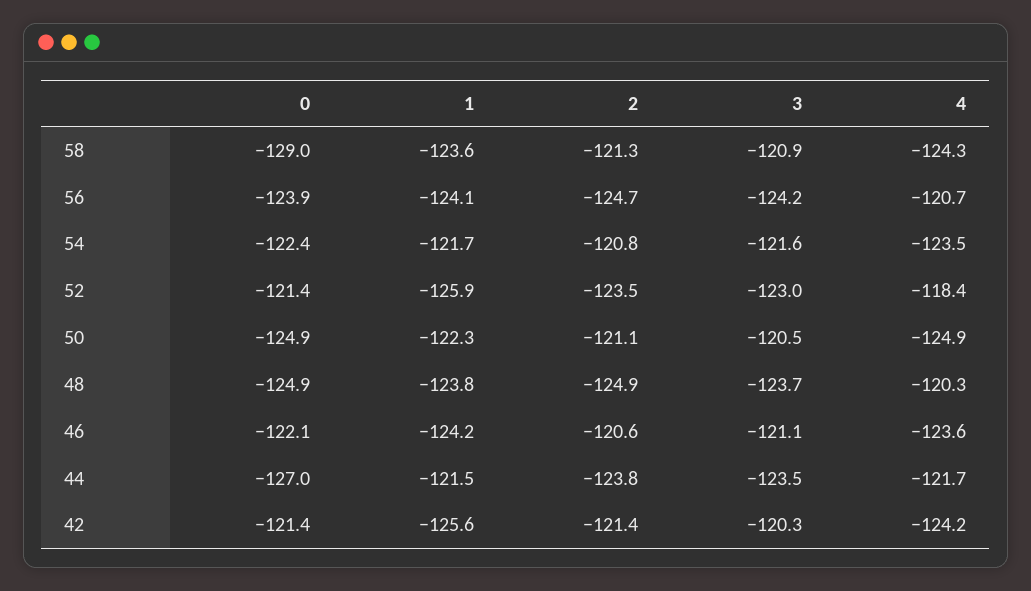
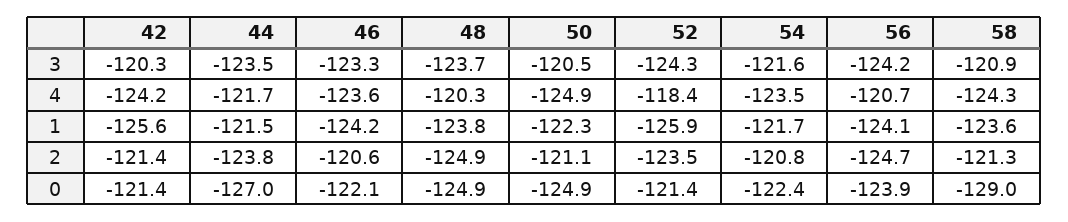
3, 52: -123 -> -124.3
3, 46: -121.1 -> -123.3

